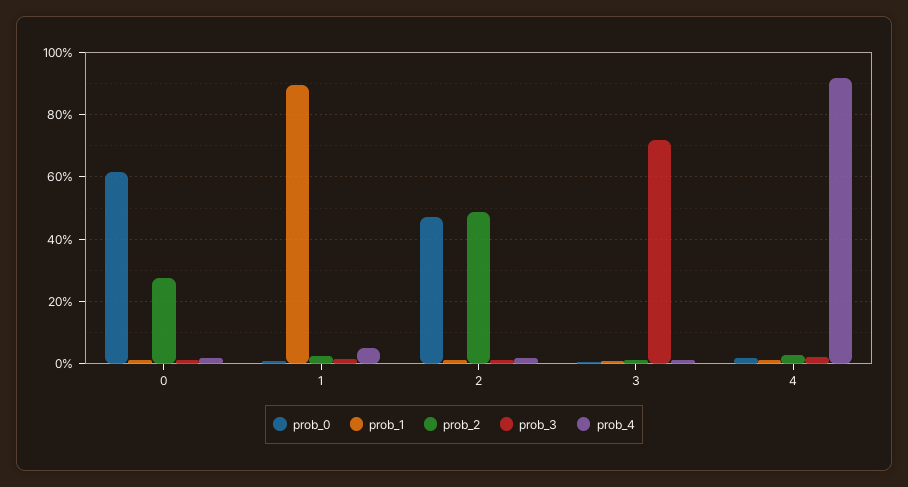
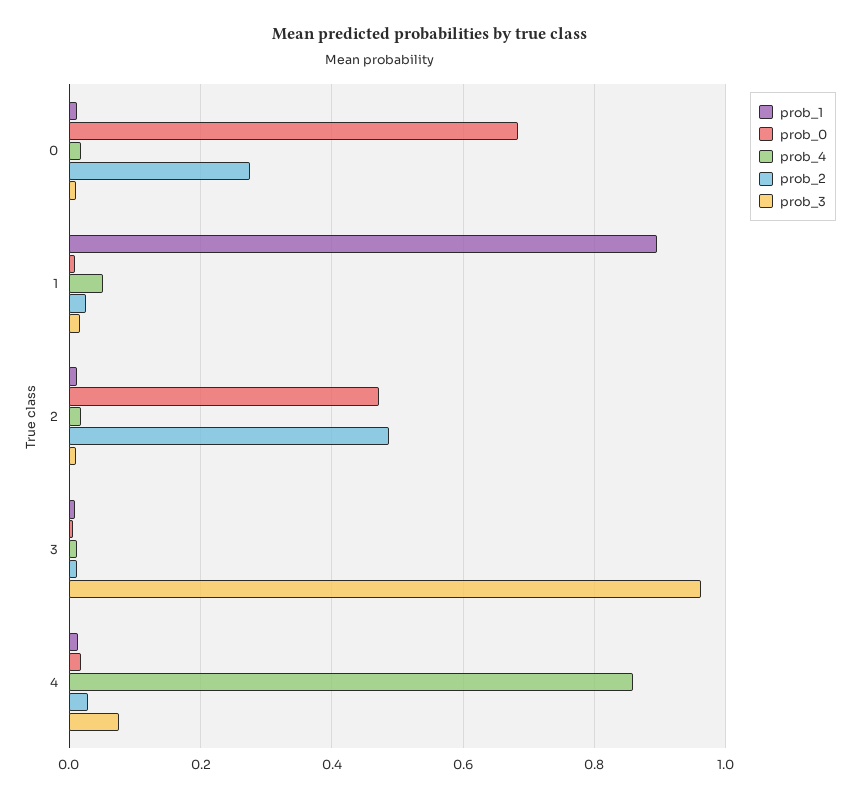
prob_0, 0: 0.62 -> 0.68
prob_3, 3: 0.72 -> 0.96
prob_3, 4: 0.02 -> 0.08
prob_4, 4: 0.92 -> 0.86

